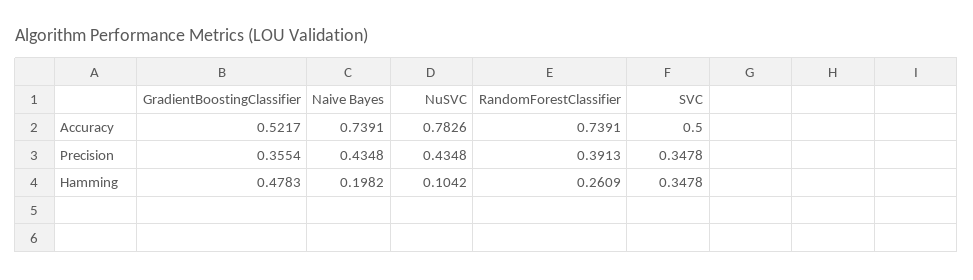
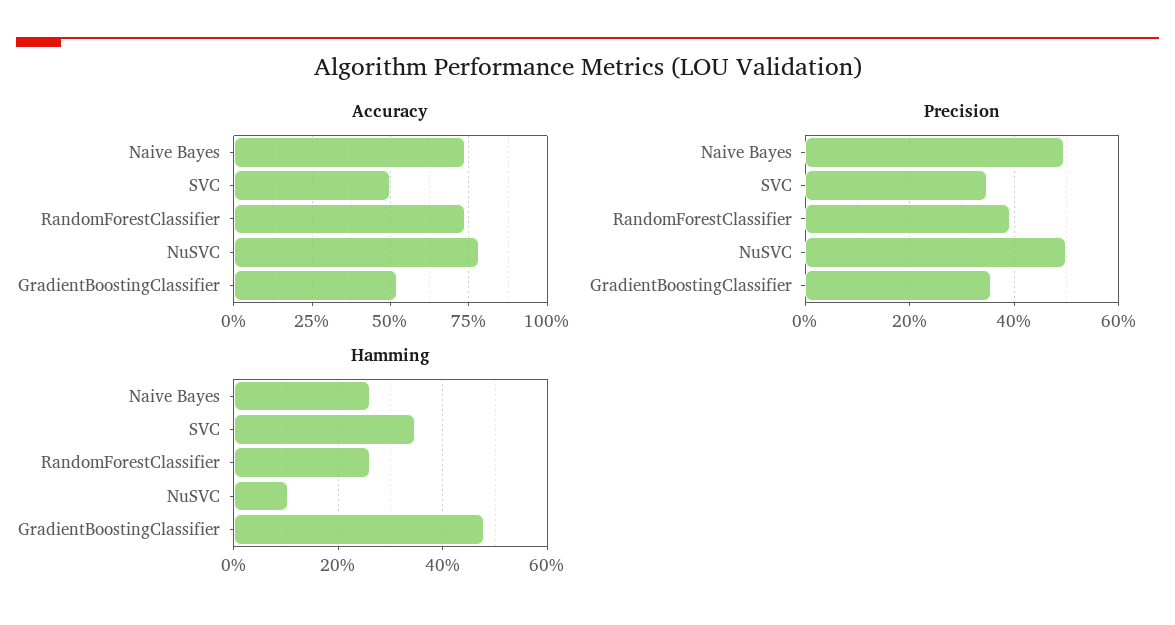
Precision, Naive Bayes: 0.4348 -> 0.5
Precision, NuSVC: 0.4348 -> 0.5
Hamming, Naive Bayes: 0.1982 -> 0.26

